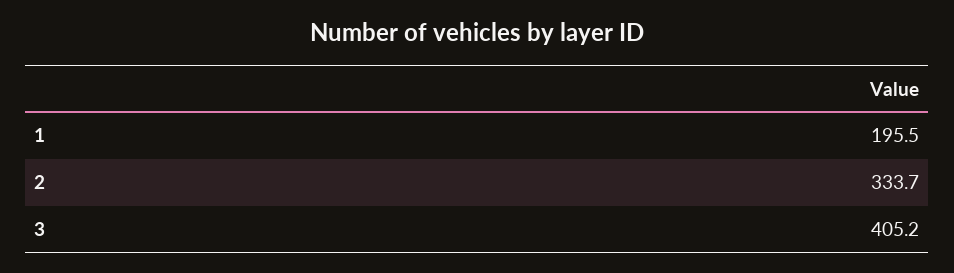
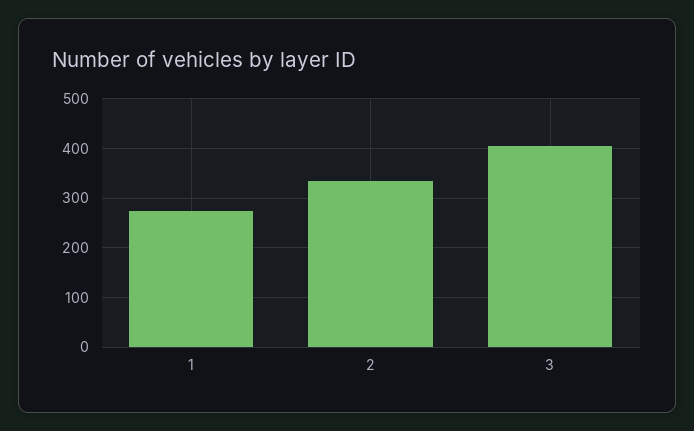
1: 195.5 -> 280

